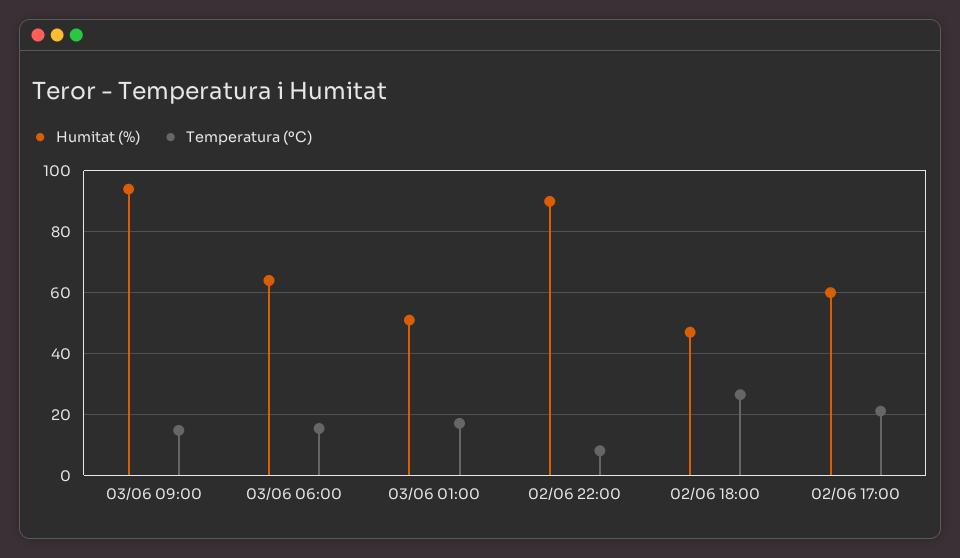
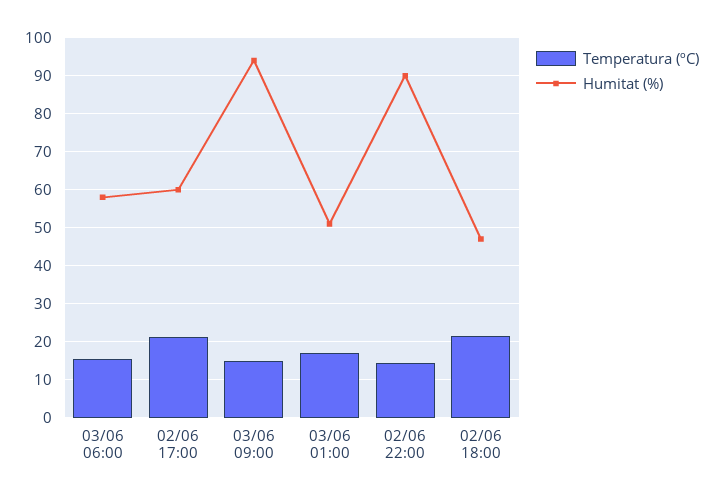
Humitat (%), 03/06 06:00: 64 -> 58
Temperatura (ºC), 02/06 22:00: 8 -> 14
Temperatura (ºC), 02/06 18:00: 26 -> 22

